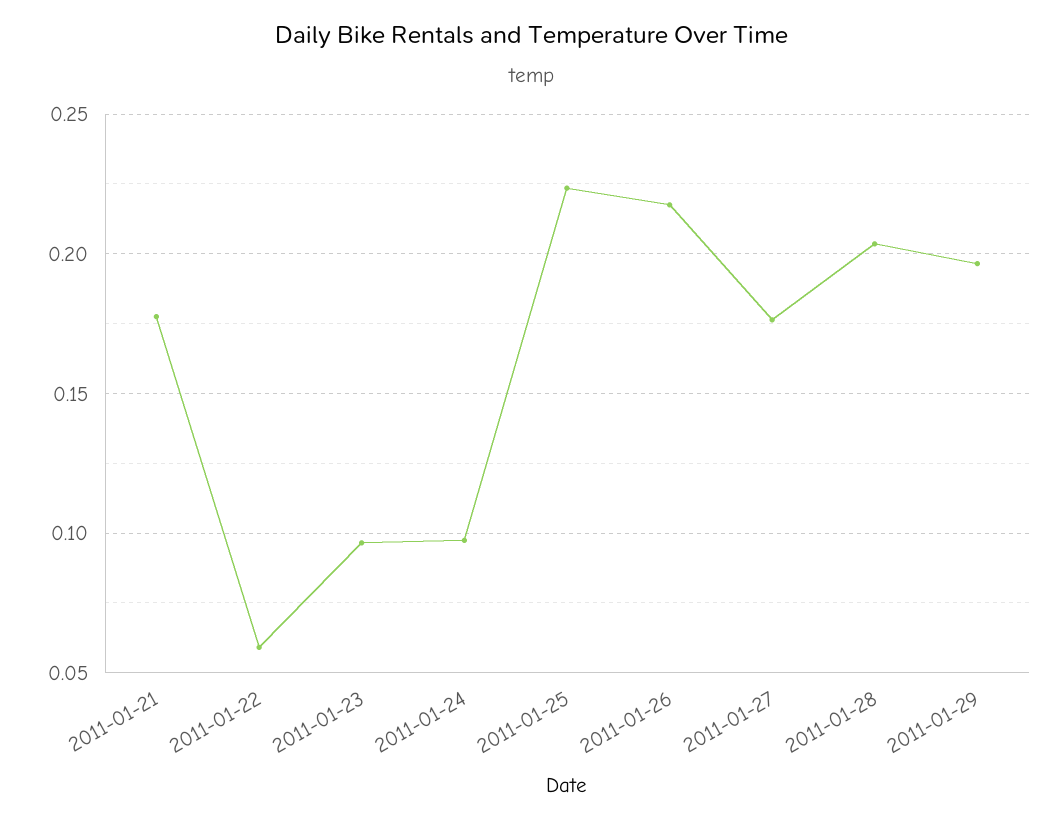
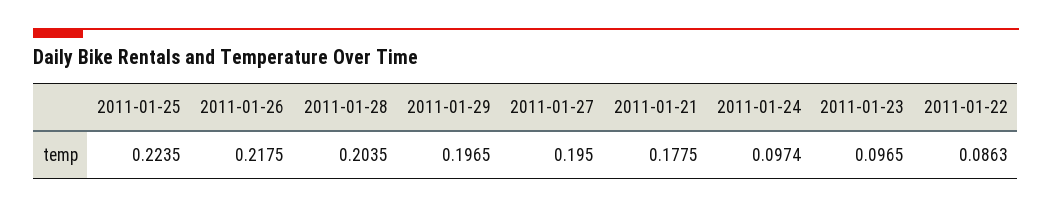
2011-01-22: 0.06 -> 0.0863
2011-01-27: 0.175 -> 0.195

